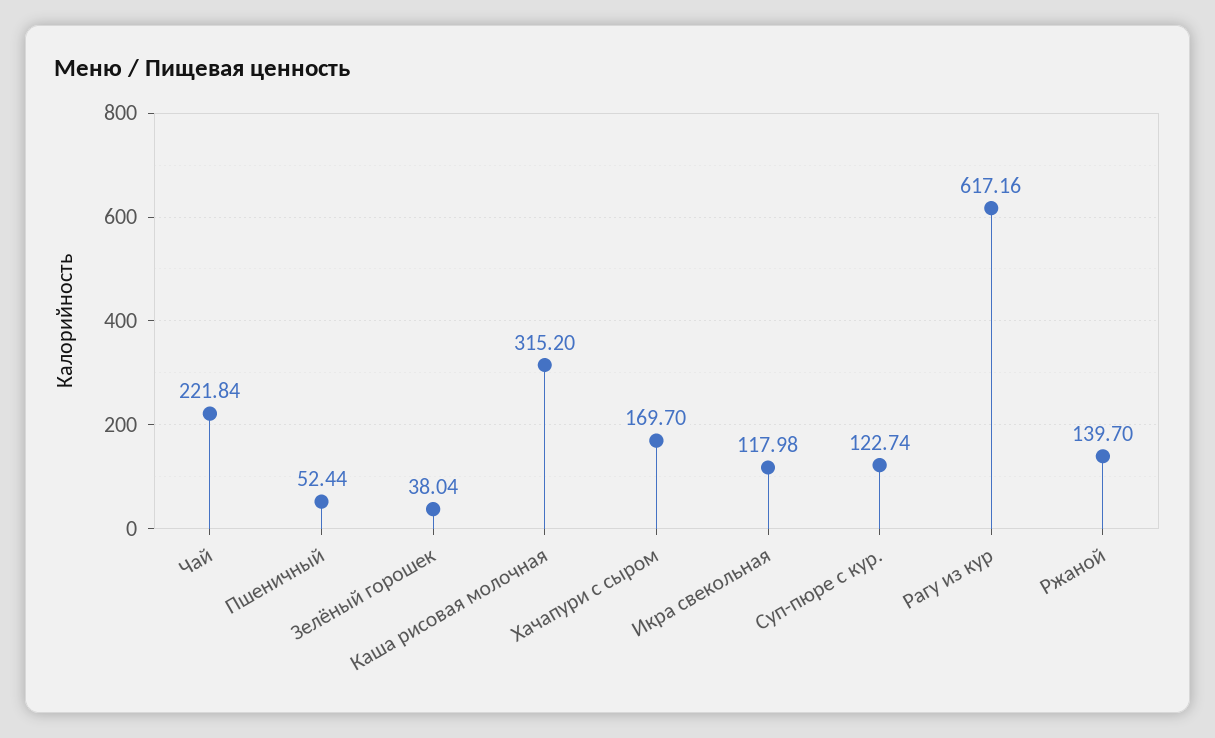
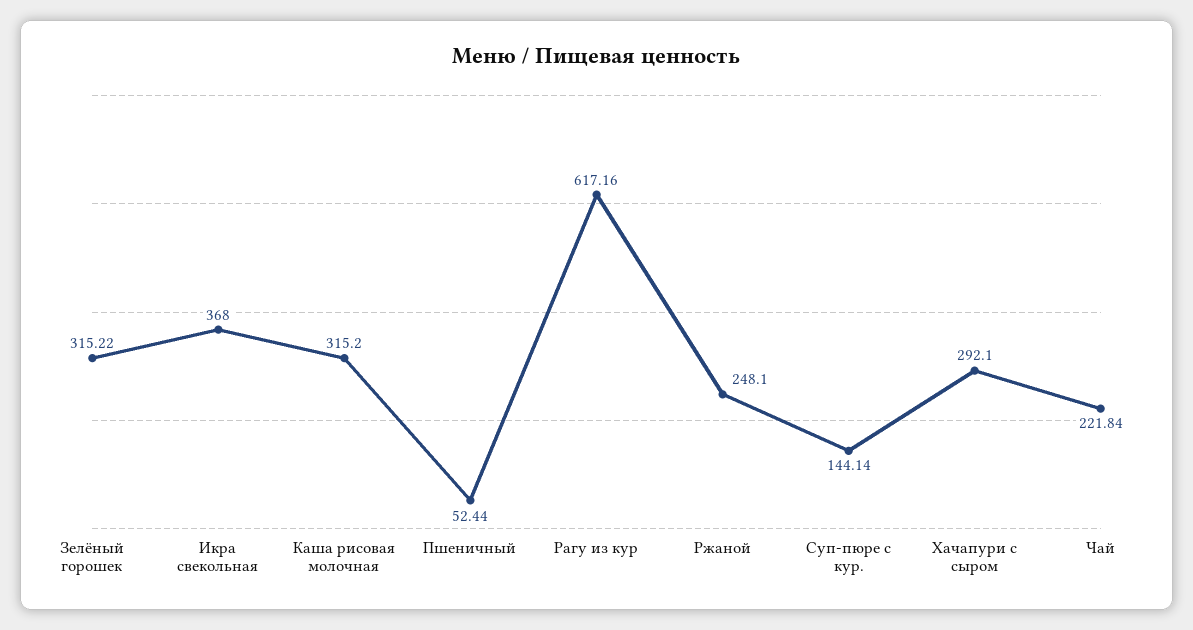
Зелёный горошек: 38.04 -> 315.22
Хачапури с сыром: 169.7 -> 292.1
Икра свекольная: 117.98 -> 368
Суп-пюре с кур.: 122.74 -> 144.14
Ржаной: 139.7 -> 248.1

